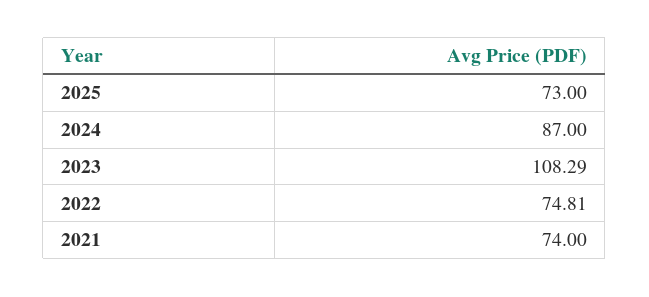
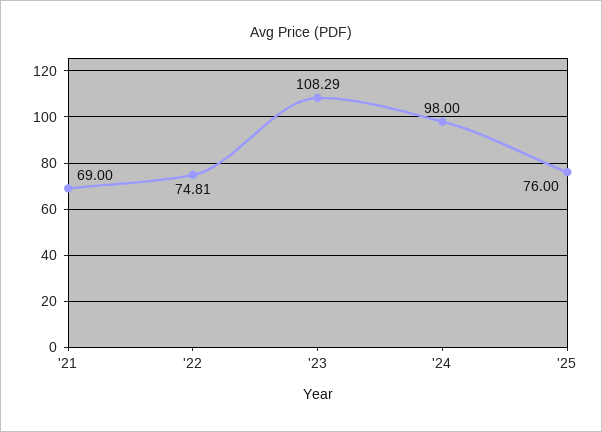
2025: 73 -> 76
2024: 87 -> 98
2021: 74 -> 69

